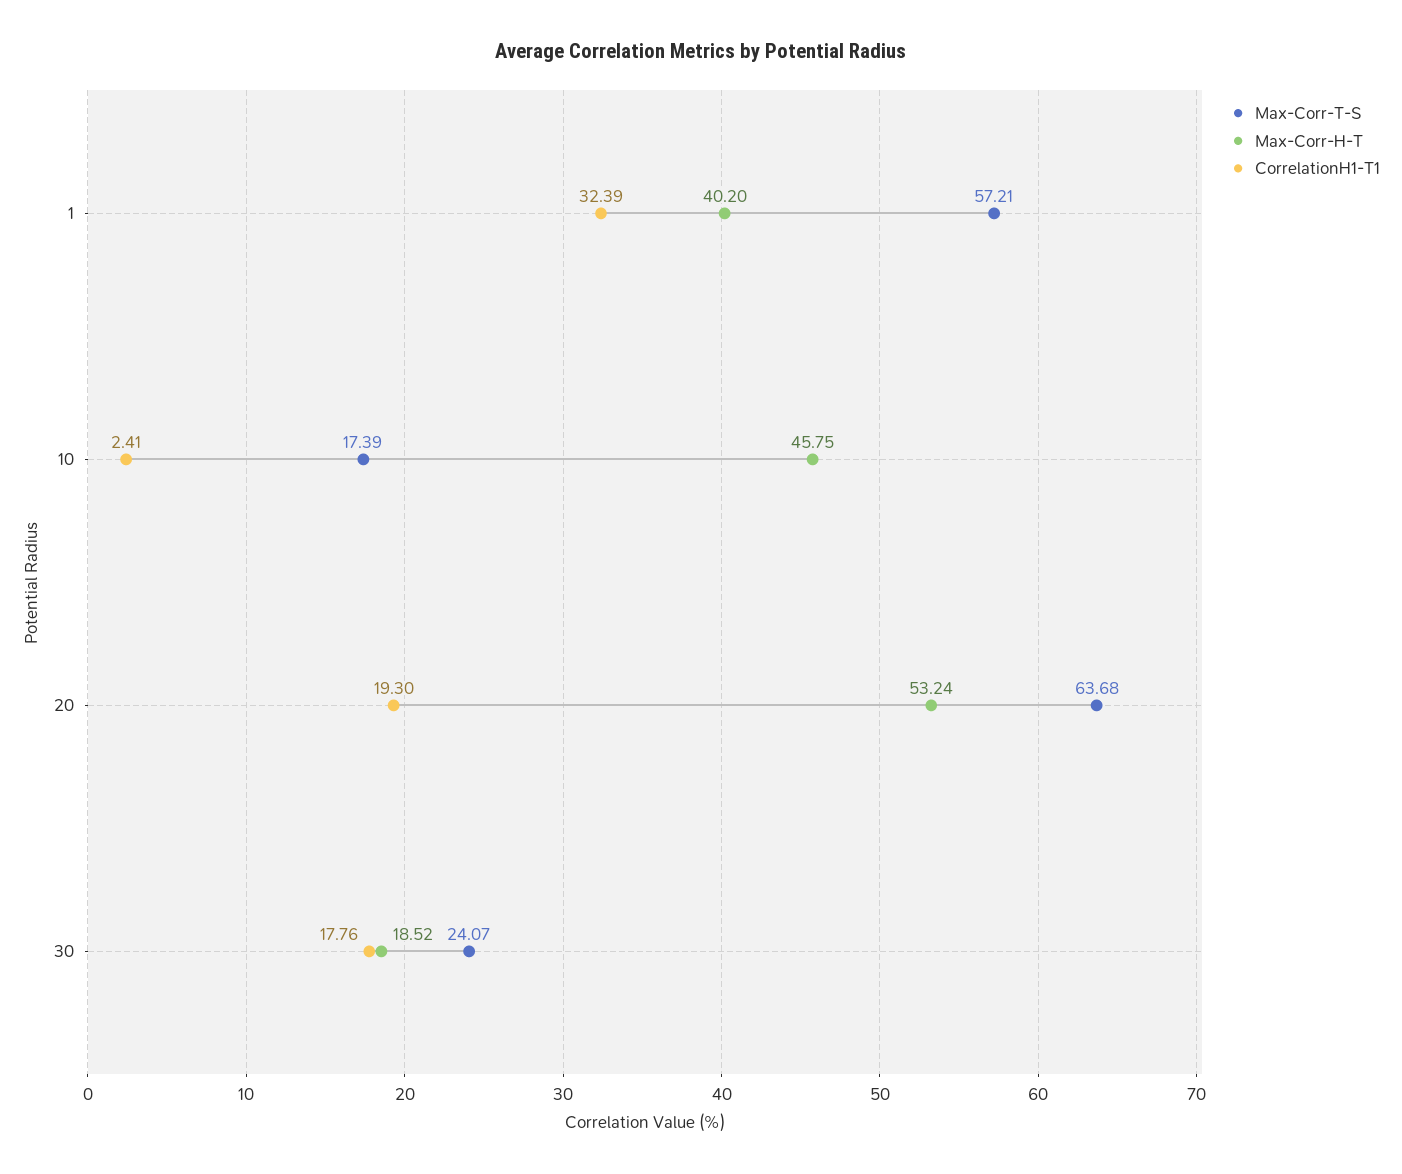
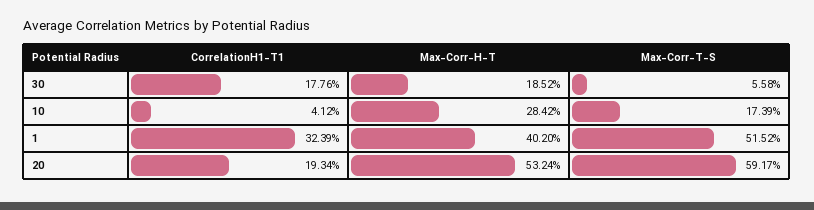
Max-Corr-T-S, 1: 57.21 -> 51.52
Max-Corr-H-T, 10: 45.75 -> 28.42
CorrelationH1-T1, 10: 2.41 -> 4.12
Max-Corr-T-S, 20: 63.68 -> 59.17
CorrelationH1-T1, 20: 19.3 -> 19.34
Max-Corr-T-S, 30: 24.07 -> 5.58

